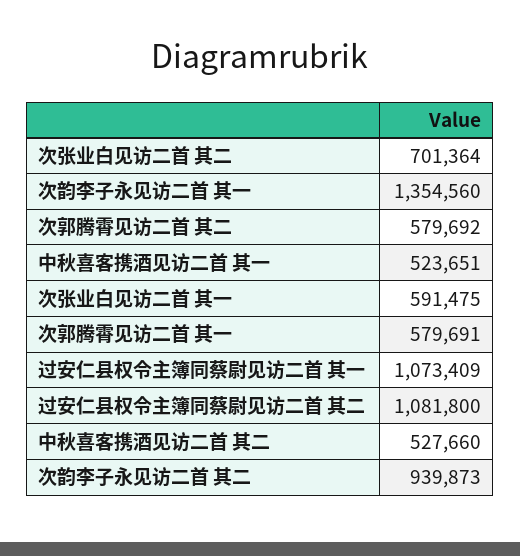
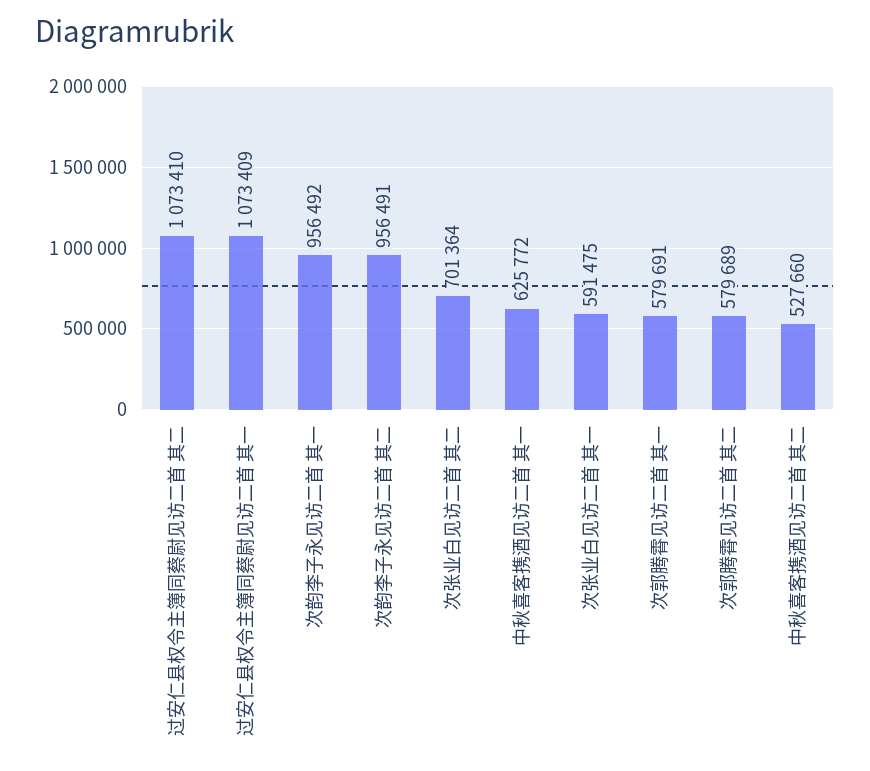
次韵李子永见访二首 其一: 1354560 -> 956492
次郭腾霄见访二首 其二: 579692 -> 579689
中秋喜客携酒见访二首 其一: 523651 -> 625772
过安仁县权令主簿同蔡尉见访二首 其二: 1081800 -> 1073410
次韵李子永见访二首 其二: 939873 -> 956491

